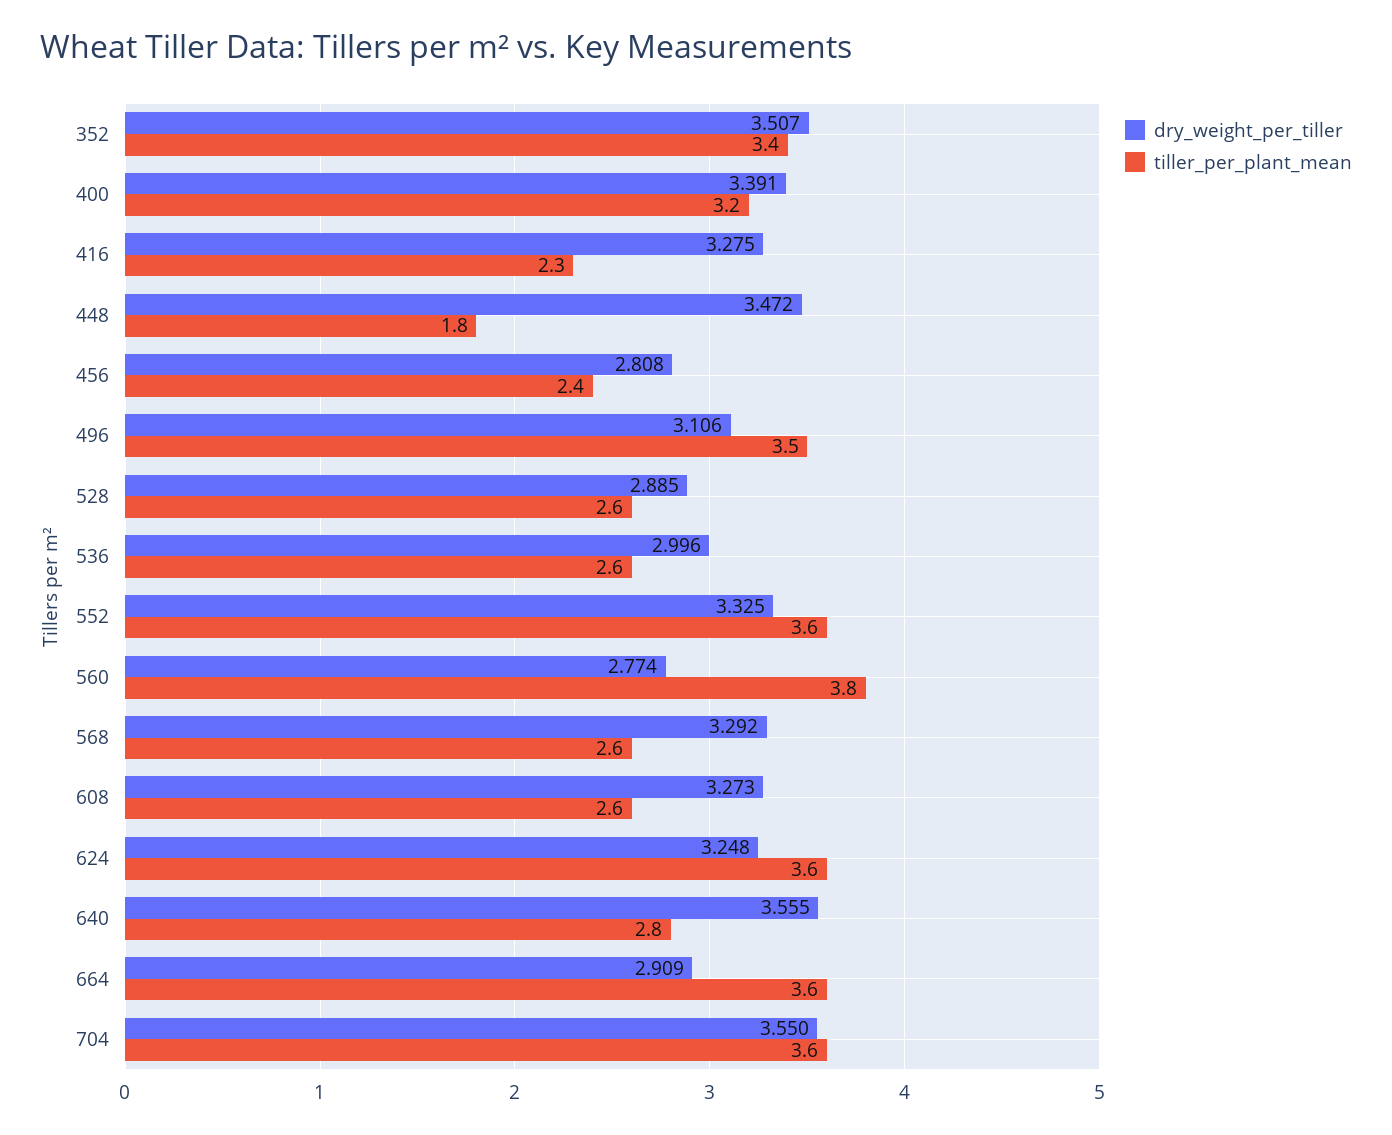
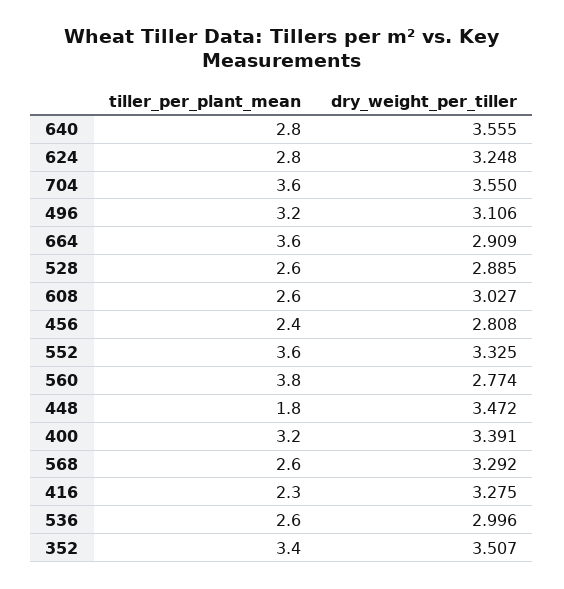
tiller_per_plant_mean, 496: 3.5 -> 3.2
dry_weight_per_tiller, 608: 3.273 -> 3.027
tiller_per_plant_mean, 624: 3.6 -> 2.8

